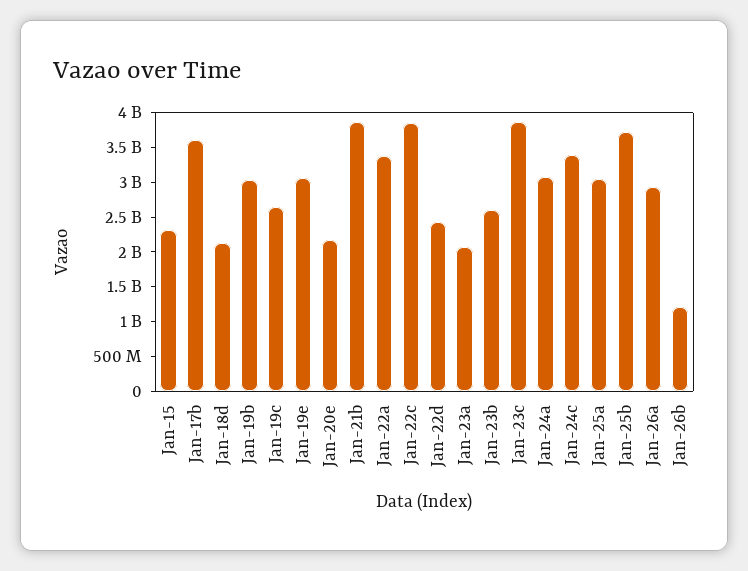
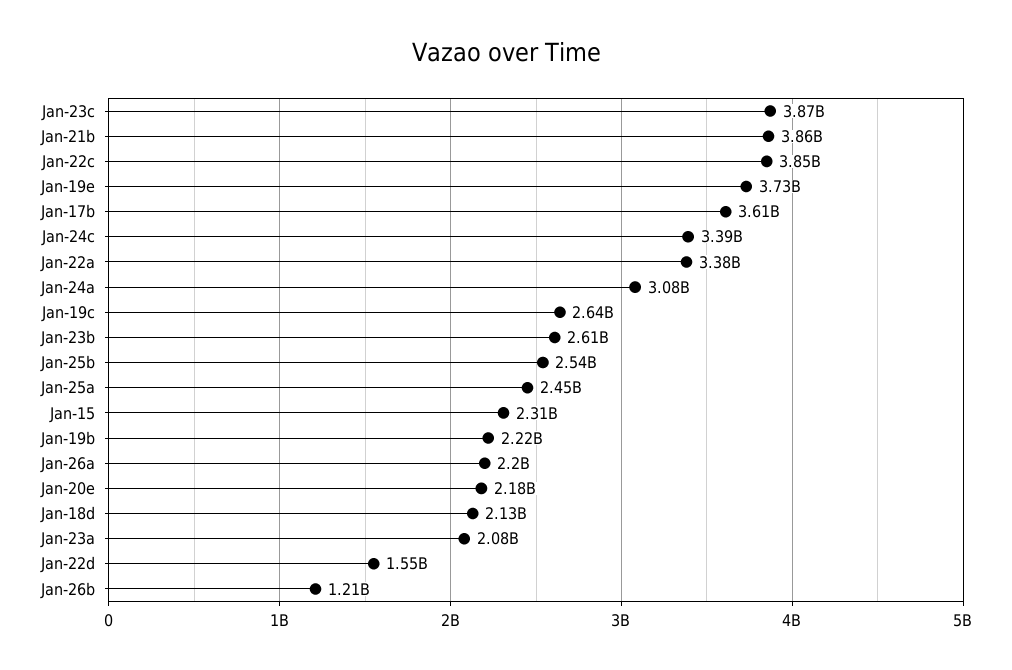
Jan-19b: 3000000000 -> 2220000000
Jan-19e: 3000000000 -> 3730000000
Jan-22d: 2500000000 -> 1550000000
Jan-25a: 3000000000 -> 2450000000
Jan-25b: 3750000000 -> 2540000000
Jan-26a: 3000000000 -> 2200000000

